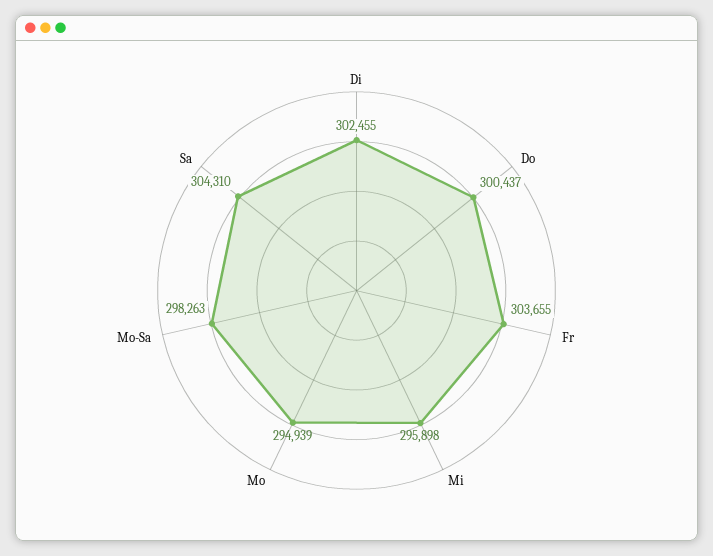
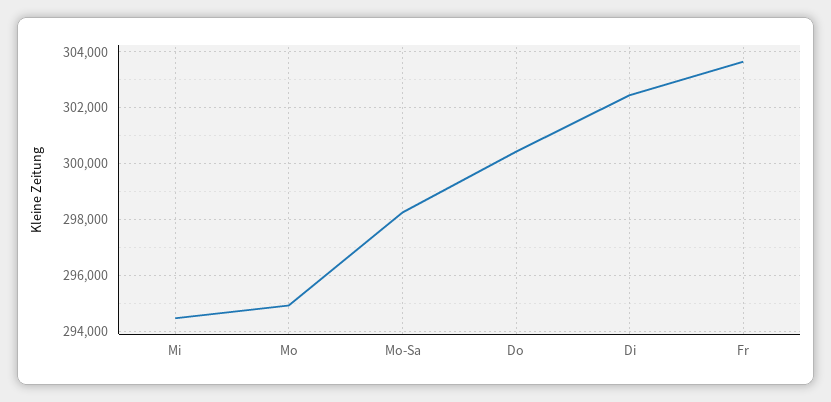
Mi: 295898 -> 294500
Sa: 304310 -> none

